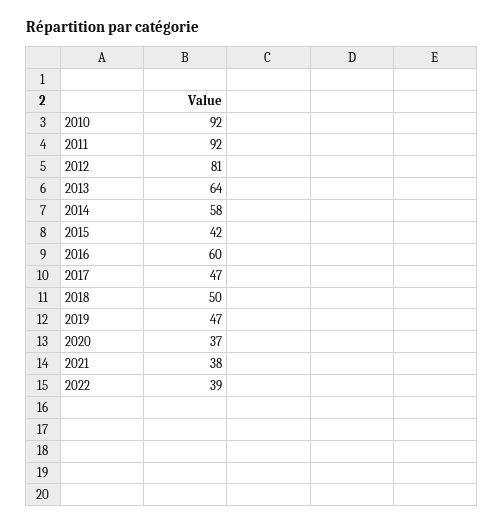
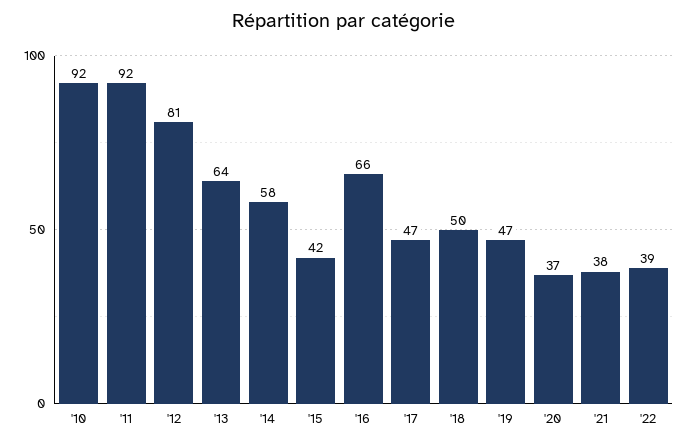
2016: 60 -> 66

